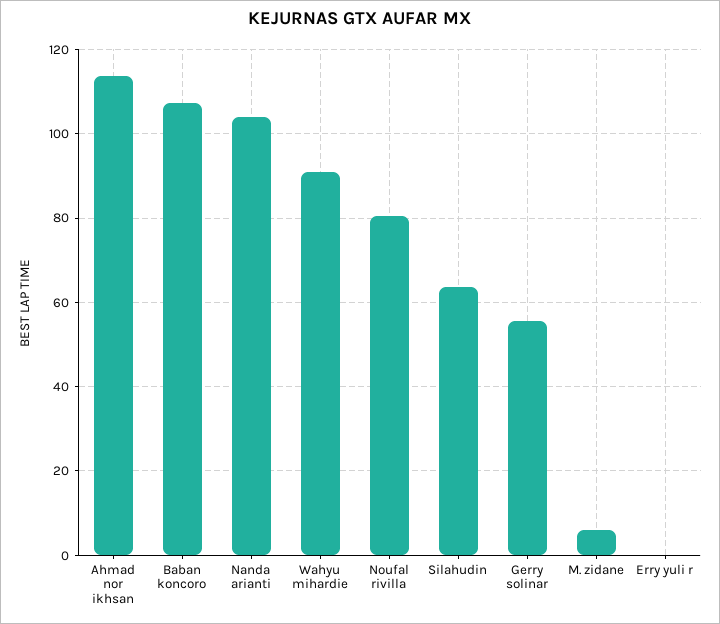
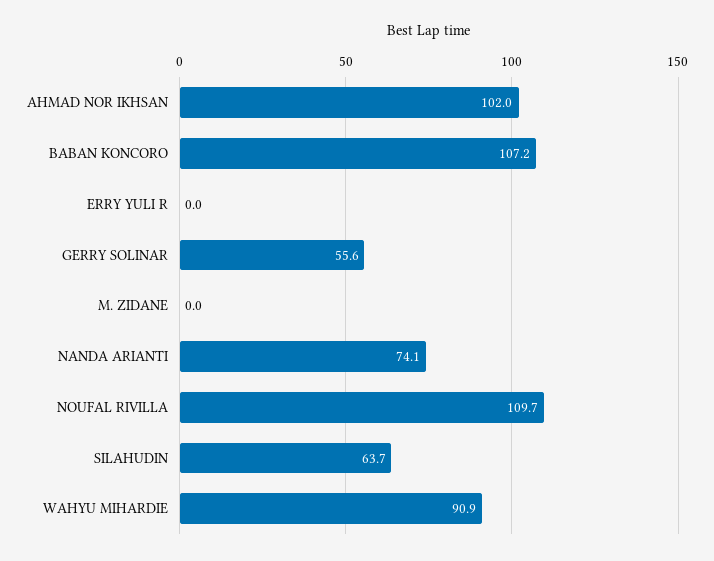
Ahmad nor ikhsan: 114 -> 102
Nanda arianti: 104 -> 74.1
Noufal rivilla: 80 -> 109.7
M. zidane: 6 -> 0

